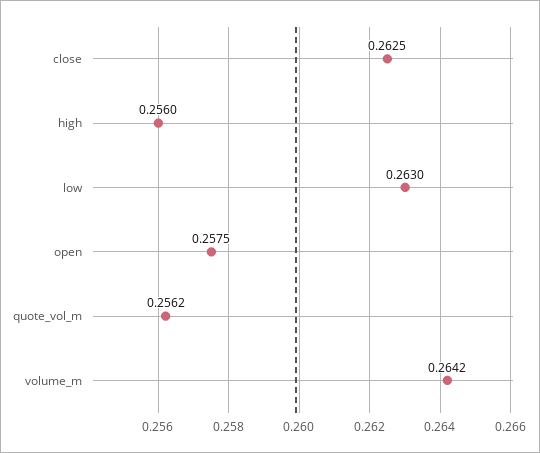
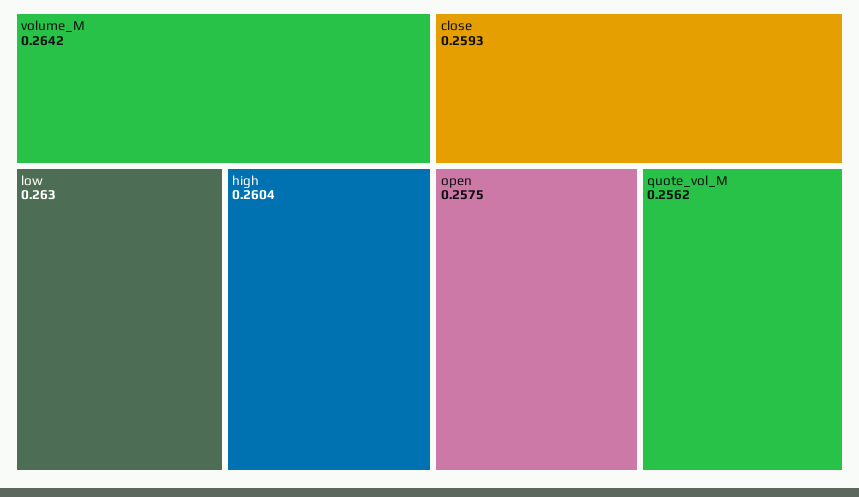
close: 0.2625 -> 0.2593
high: 0.256 -> 0.2604

